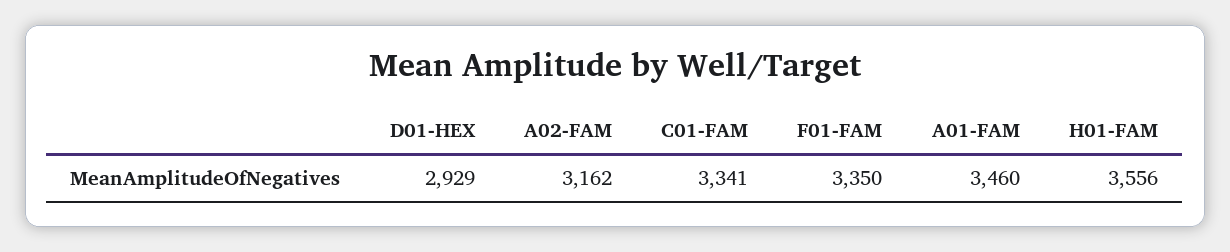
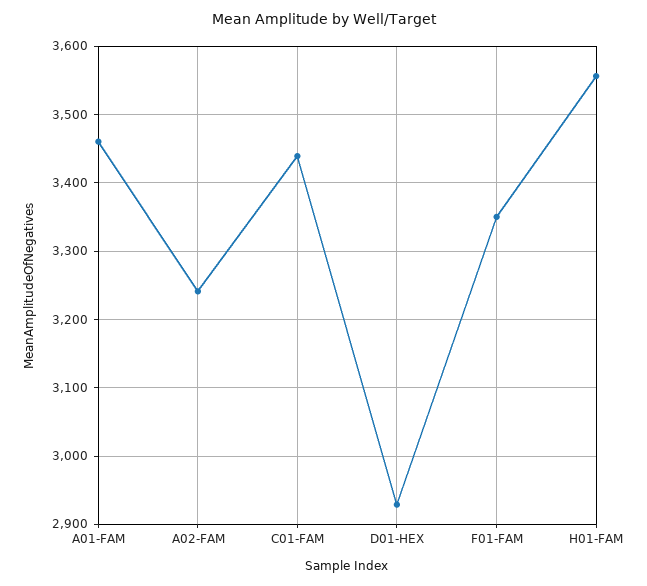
A02-FAM: 3162 -> 3240
C01-FAM: 3341 -> 3440

